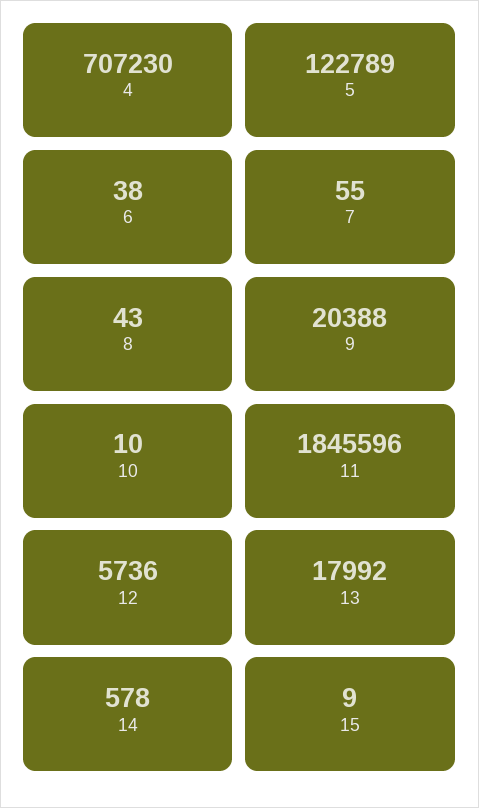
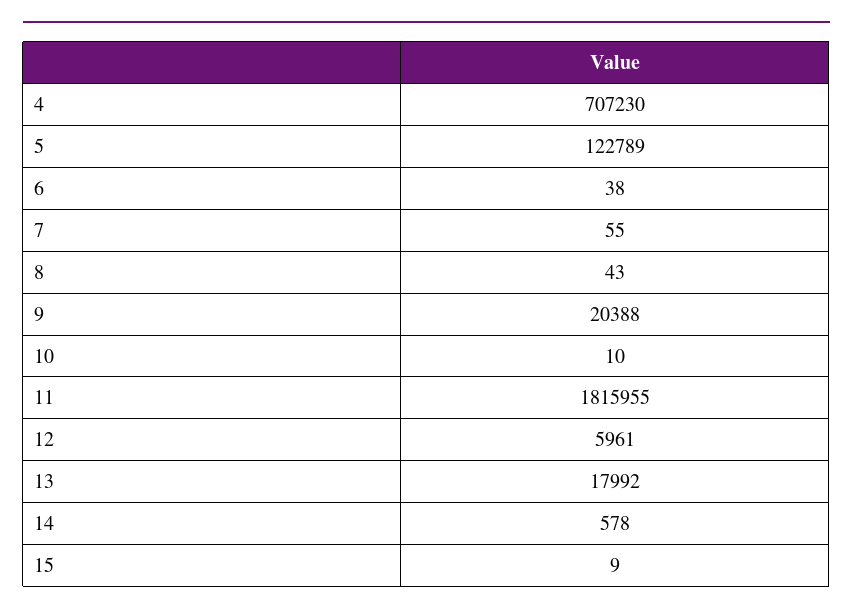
11: 1845596 -> 1815955
12: 5736 -> 5961

